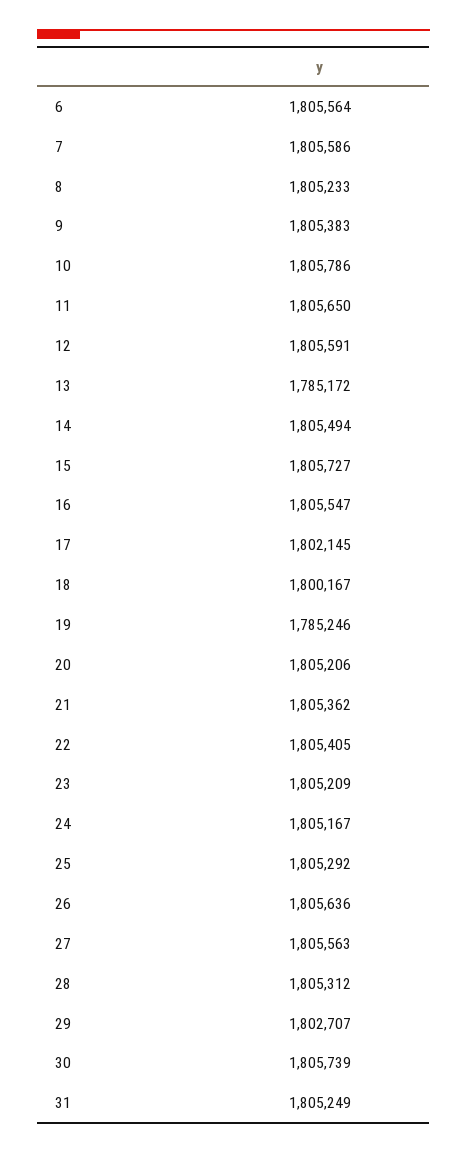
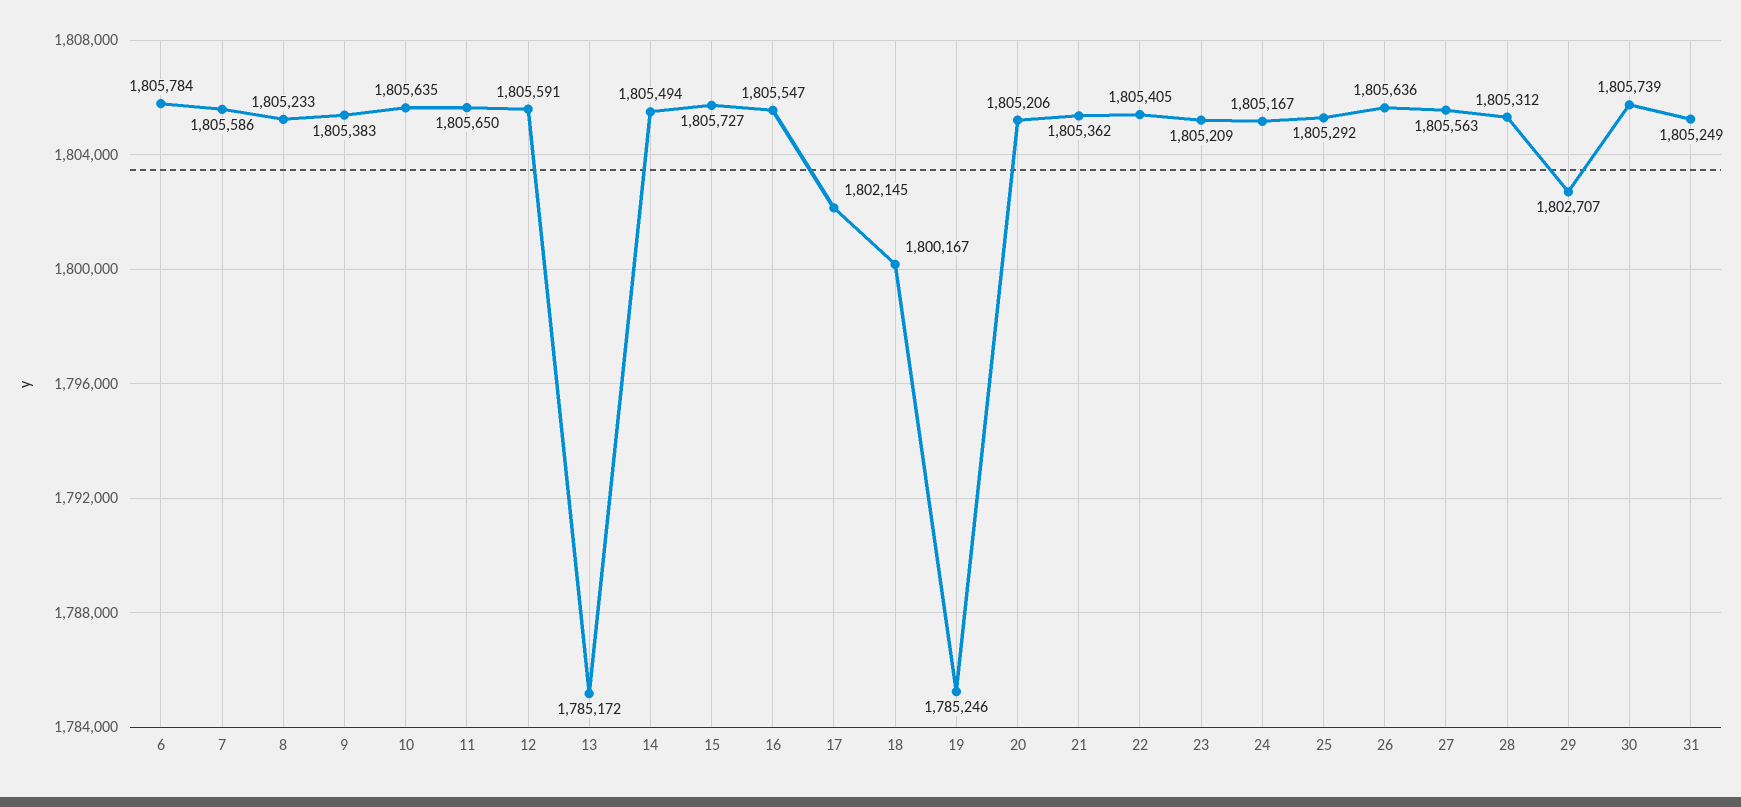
6: 1805564 -> 1805784
10: 1805786 -> 1805635

